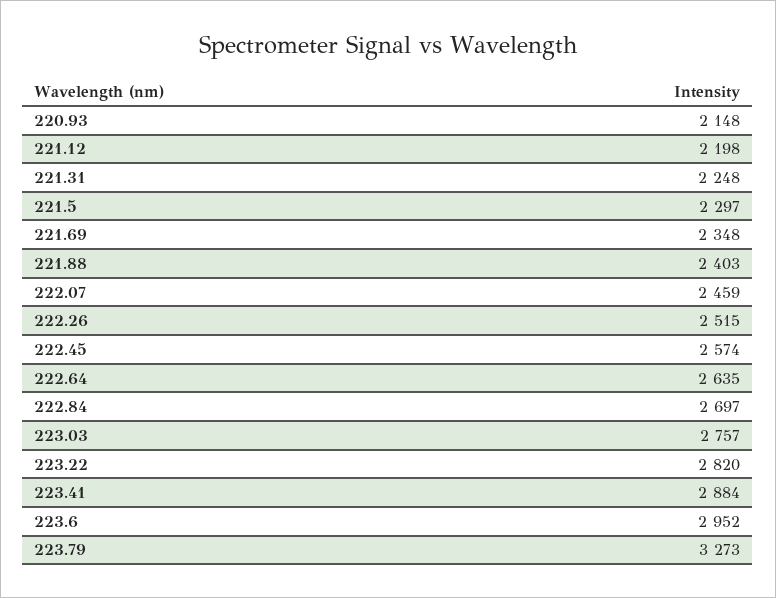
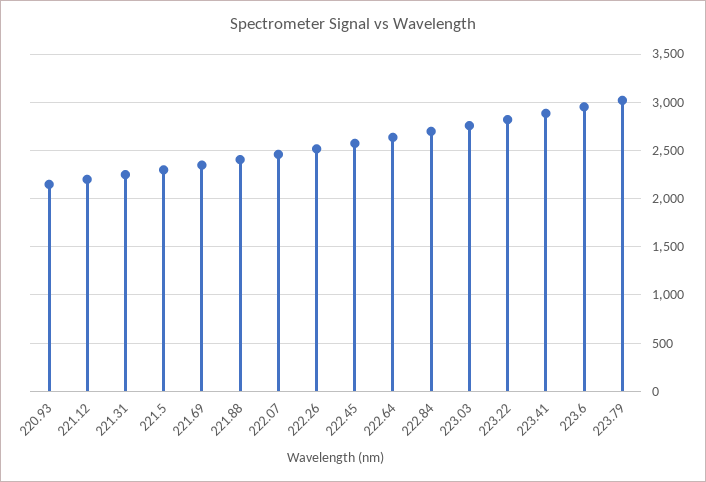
223.79: 3273 -> 3000

